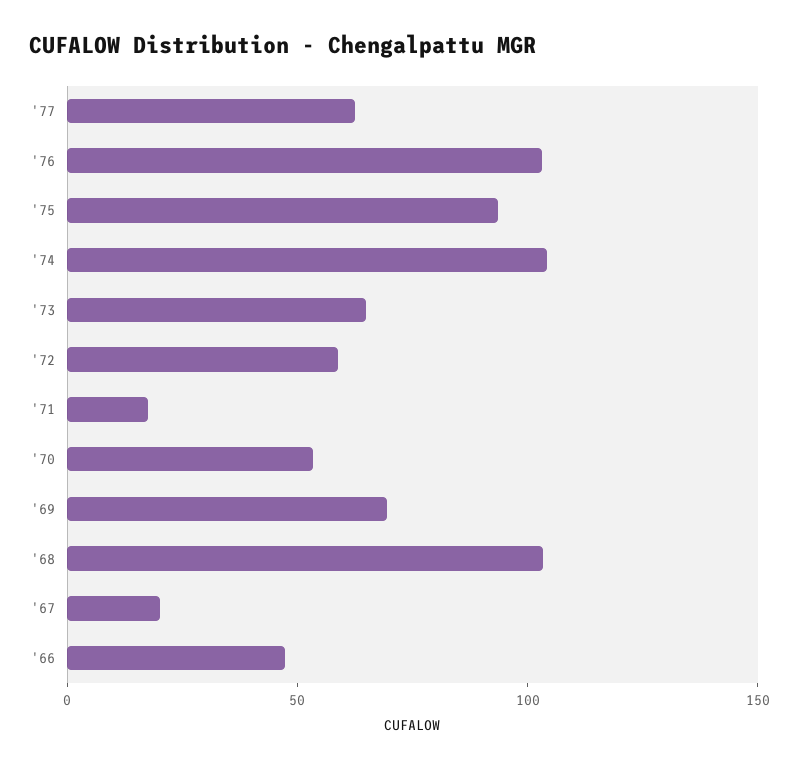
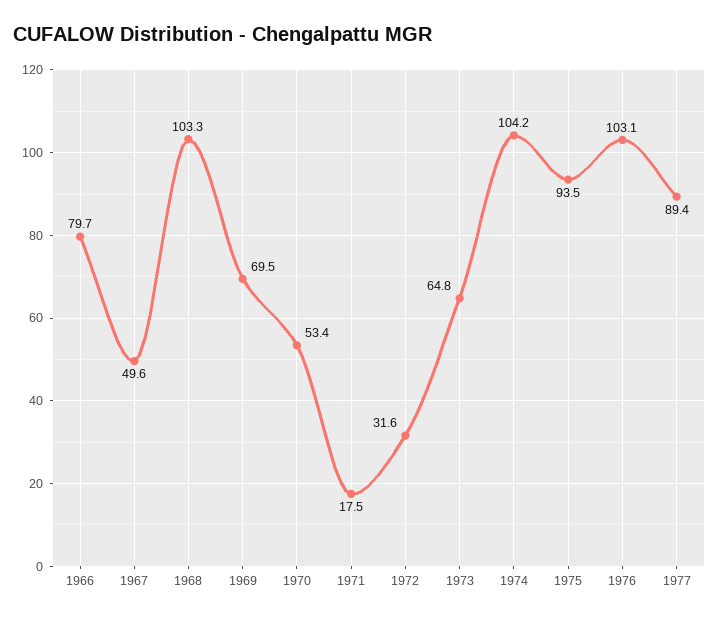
'77: 60 -> 89.4
'72: 60 -> 31.6
'67: 20 -> 49.6
'66: 50 -> 79.7

